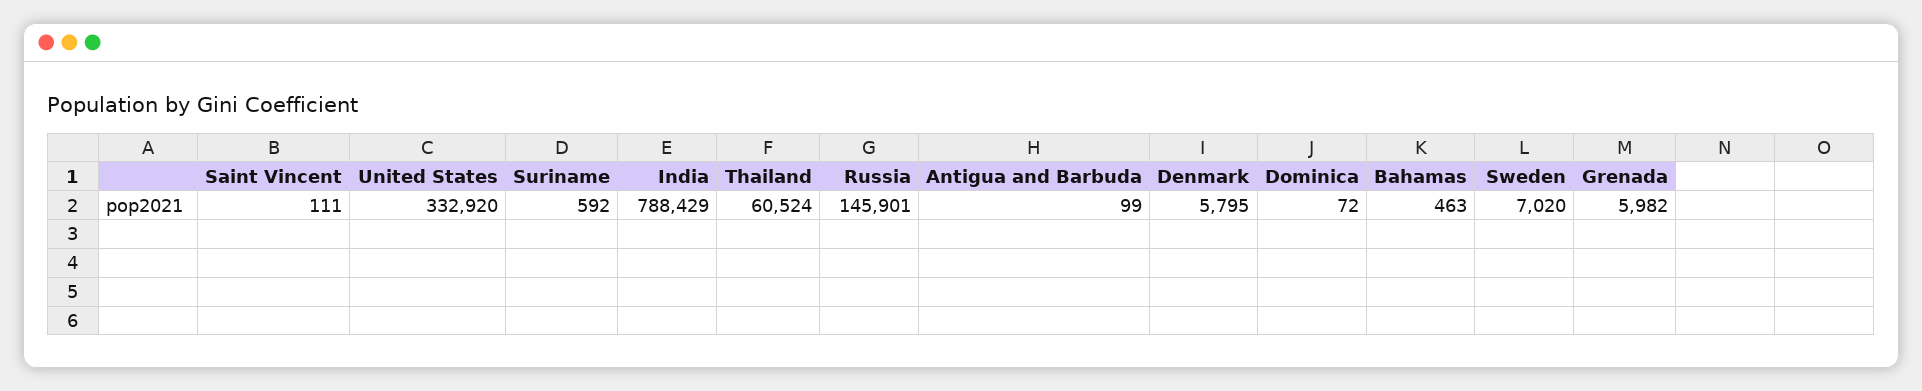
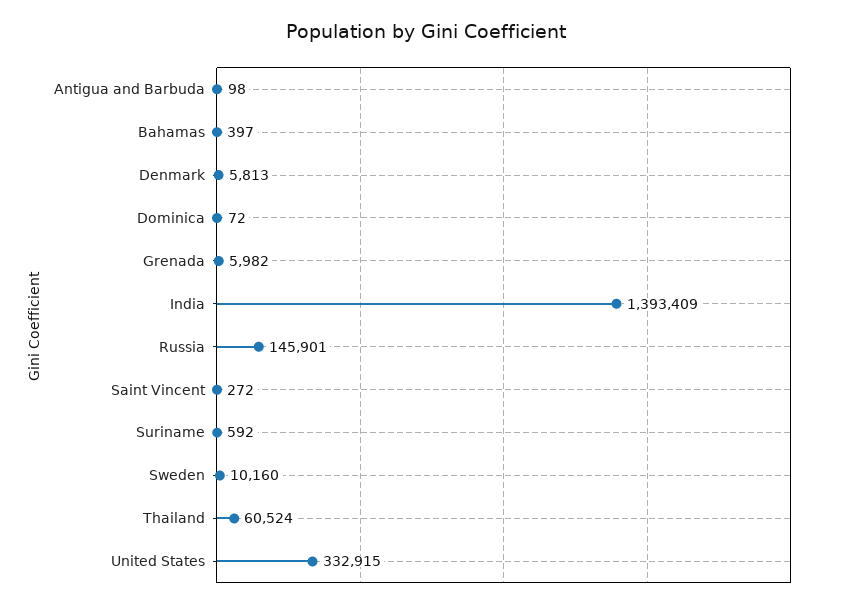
Saint Vincent: 111 -> 272
United States: 332920 -> 332915
India: 788429 -> 1393409
Antigua and Barbuda: 99 -> 98
Denmark: 5795 -> 5813
Bahamas: 463 -> 397
Sweden: 7020 -> 10160

